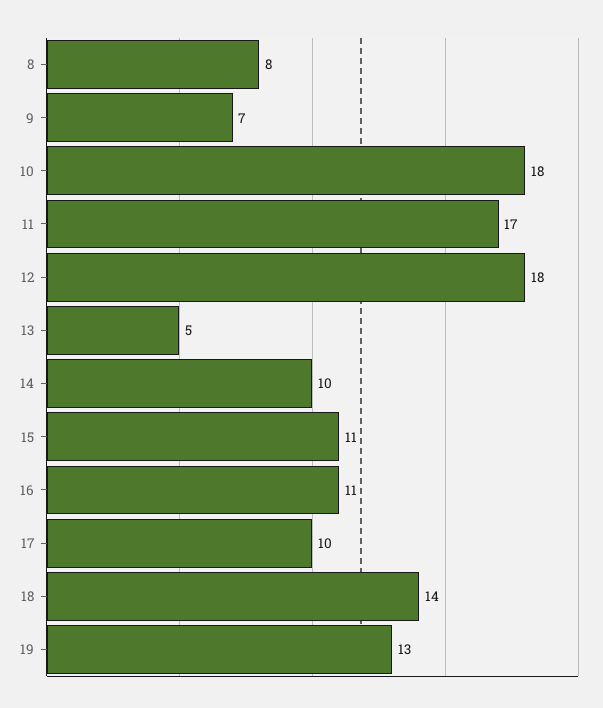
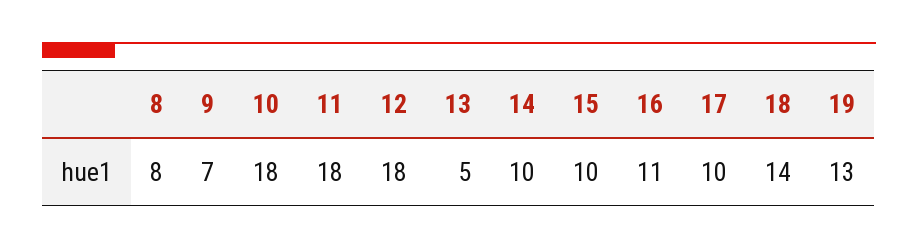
11: 17 -> 18
15: 11 -> 10

